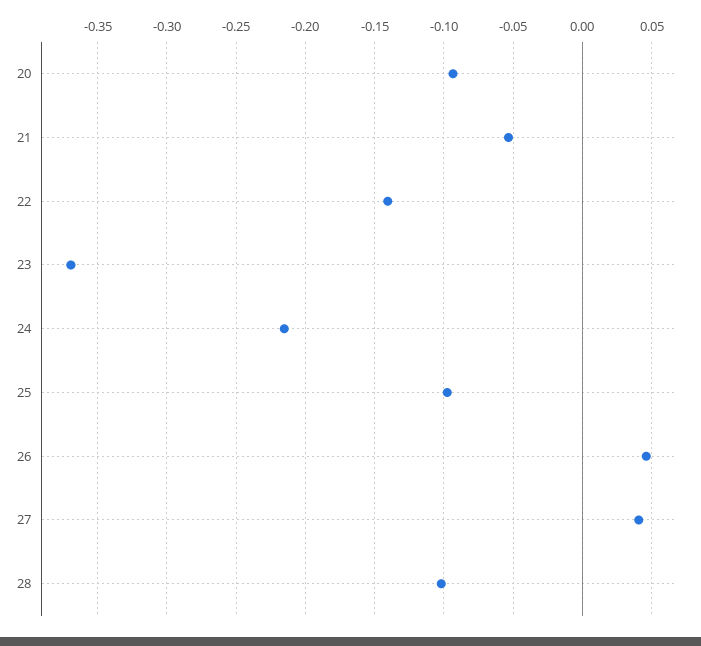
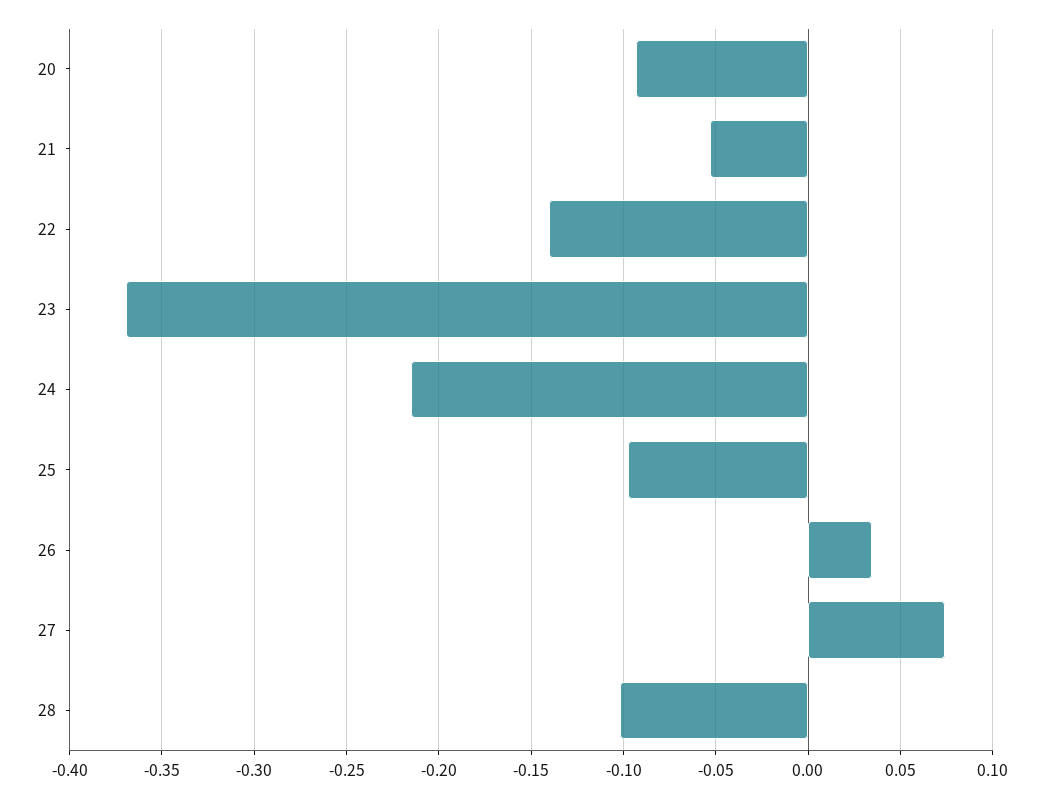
26: 0.045 -> 0.035
27: 0.04 -> 0.075

